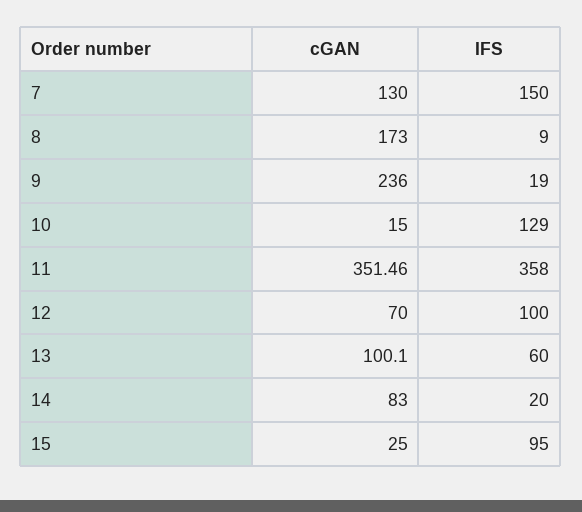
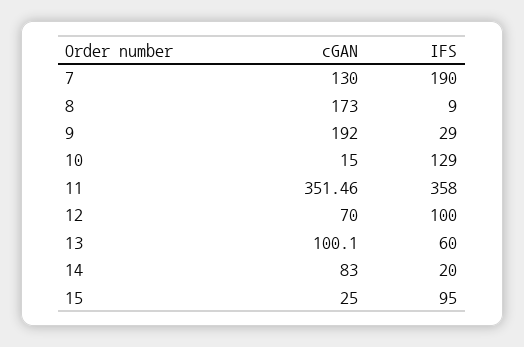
IFS, 7: 150 -> 190
cGAN, 9: 236 -> 192
IFS, 9: 19 -> 29

